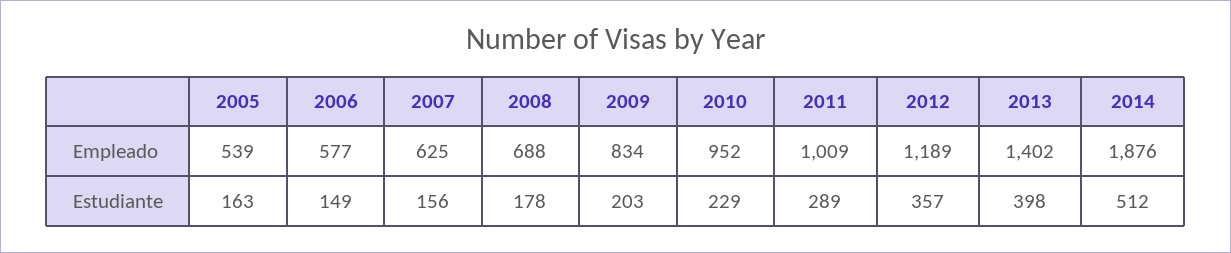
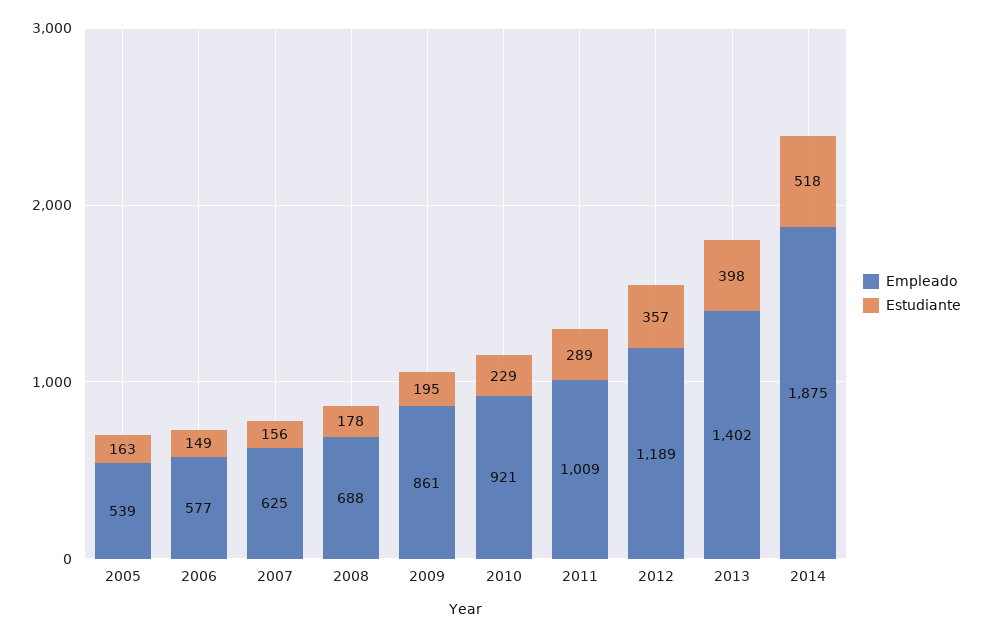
Empleado, 2009: 834 -> 861
Empleado, 2010: 952 -> 921
Empleado, 2014: 1876 -> 1875
Estudiante, 2009: 203 -> 195
Estudiante, 2014: 512 -> 518

